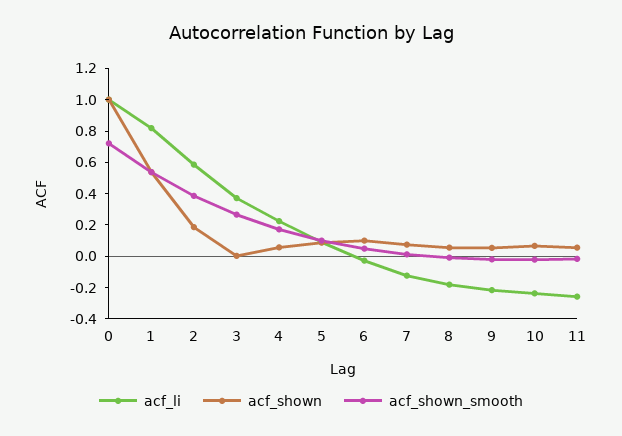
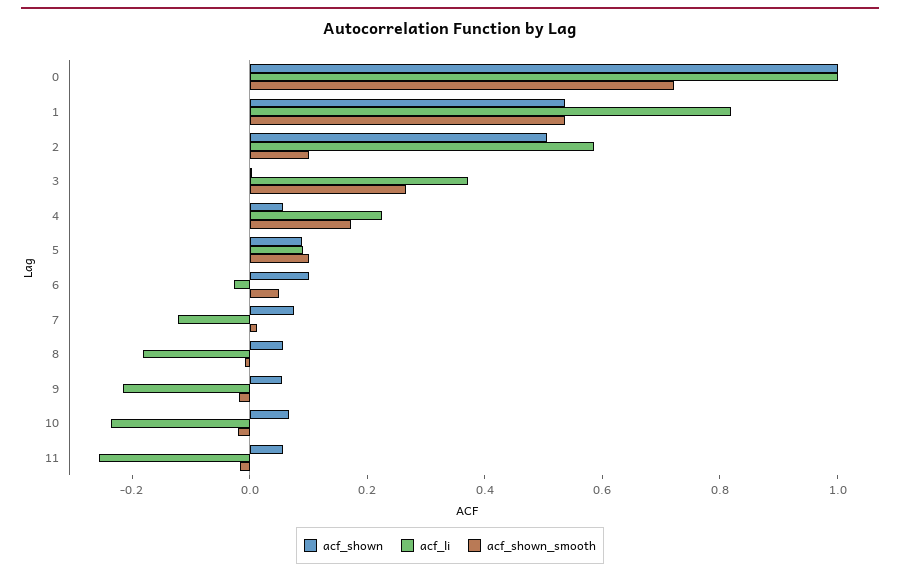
acf_shown, 2: 0.2 -> 0.5
acf_shown_smooth, 2: 0.4 -> 0.1

